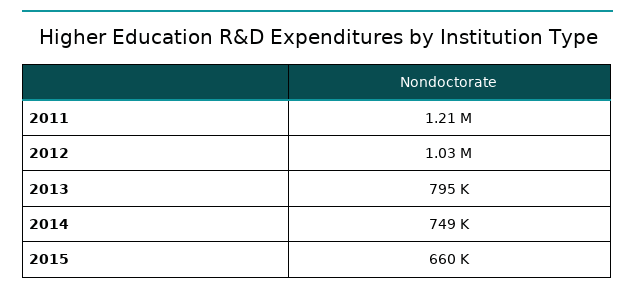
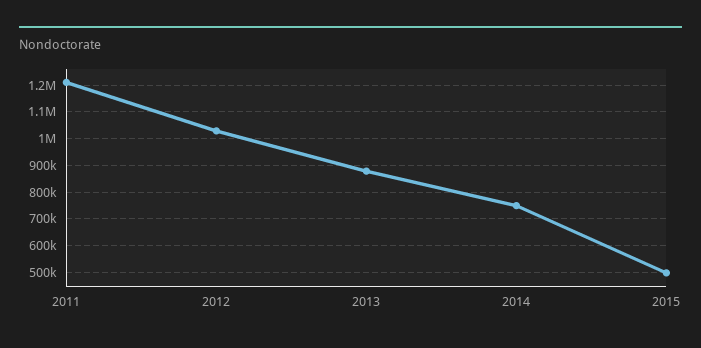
2013: 795000 -> 875000
2015: 660000 -> 500000

